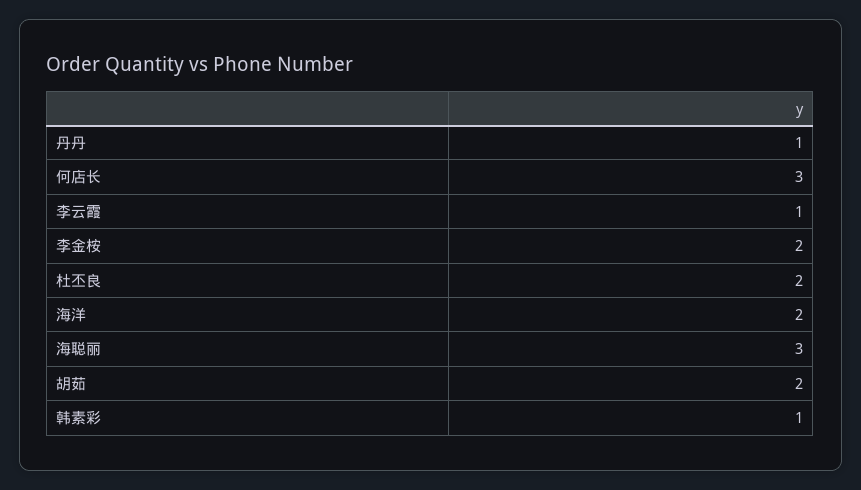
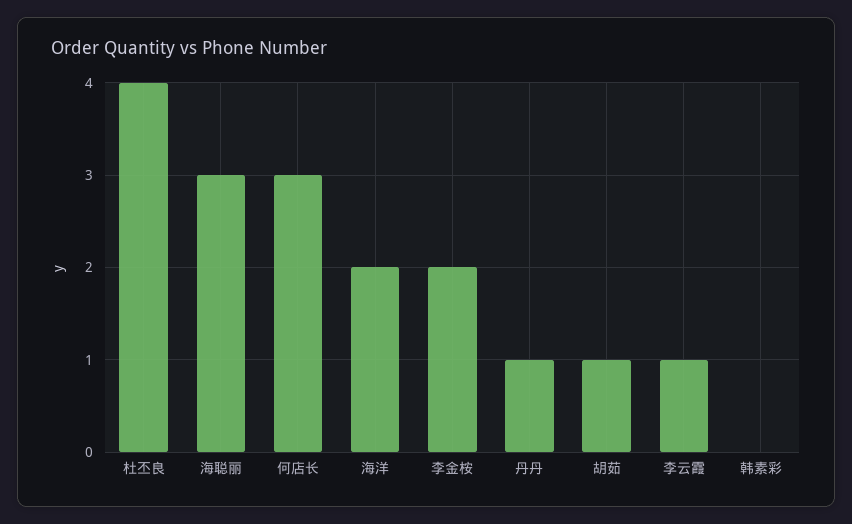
杜丕良: 2 -> 4
胡茹: 2 -> 1
韩素彩: 1 -> 0

